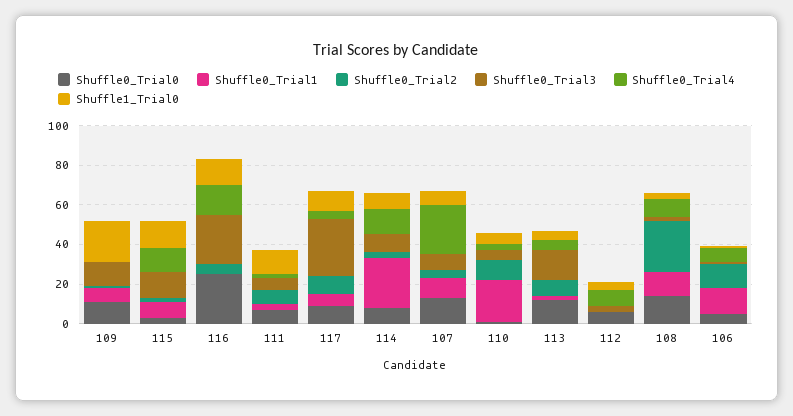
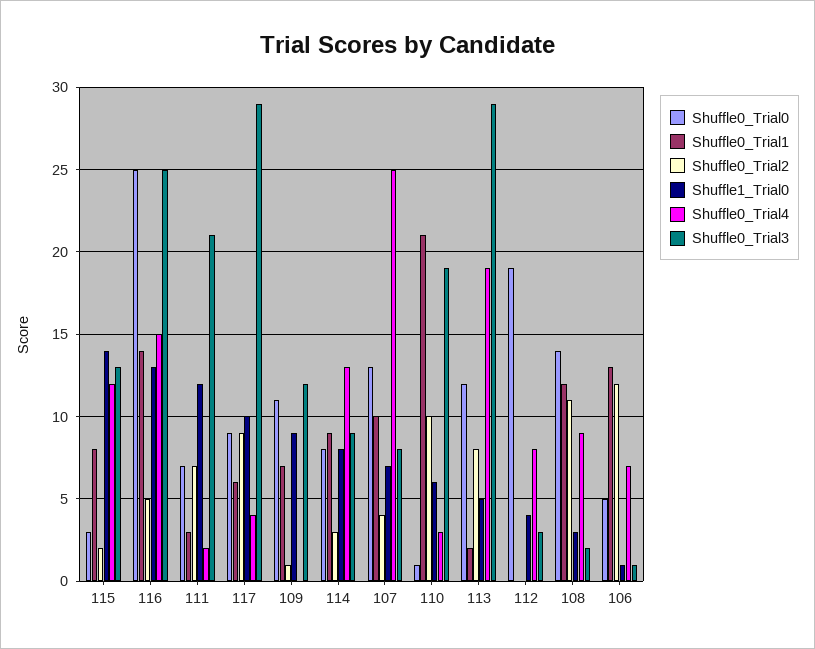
Shuffle1_Trial0, 109: 20 -> 9
Shuffle0_Trial1, 116: 0 -> 14
Shuffle0_Trial3, 111: 5 -> 21
Shuffle0_Trial1, 114: 25 -> 9
Shuffle0_Trial3, 110: 5 -> 19
Shuffle0_Trial3, 113: 15 -> 29
Shuffle0_Trial4, 113: 5 -> 19
Shuffle0_Trial0, 112: 5 -> 19
Shuffle0_Trial2, 108: 25 -> 11

